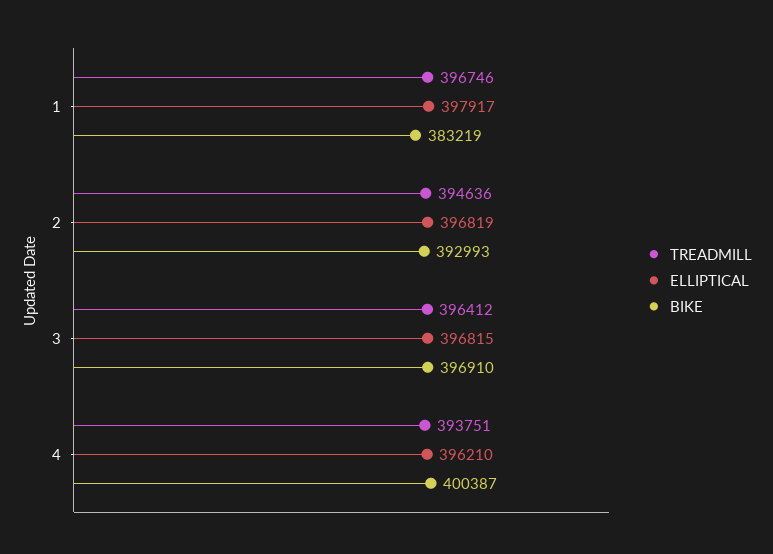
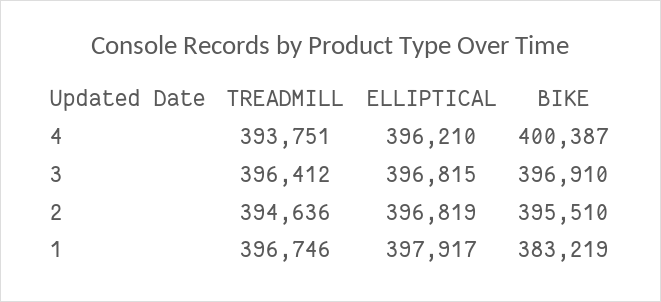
BIKE, 2: 392993 -> 395510

